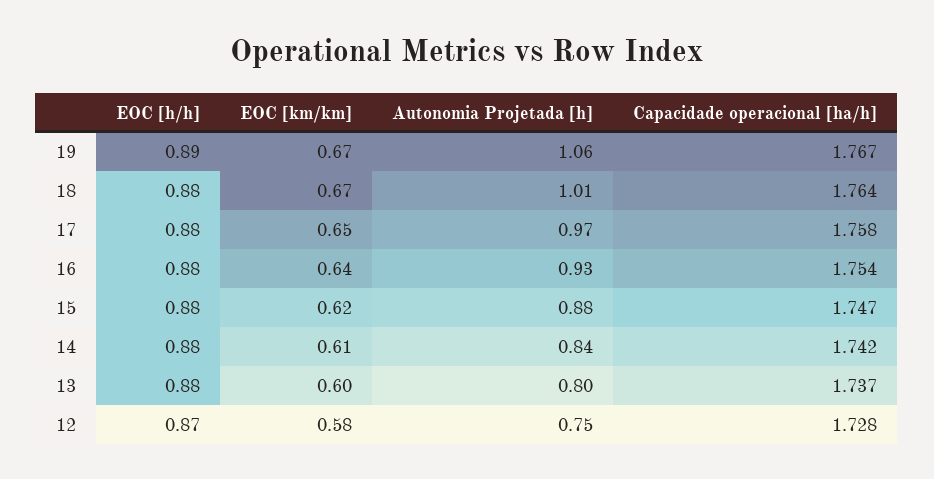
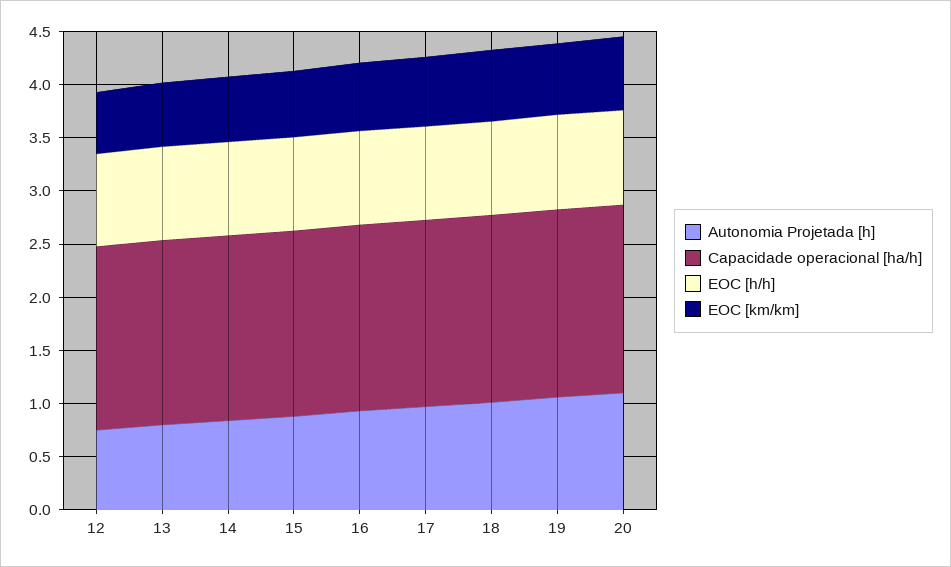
Autonomia Projetada [h], 20: none -> 1.1
Capacidade operacional [ha/h], 20: none -> 1.8
EOC [h/h], 20: none -> 0.9
EOC [km/km], 20: none -> 0.7

